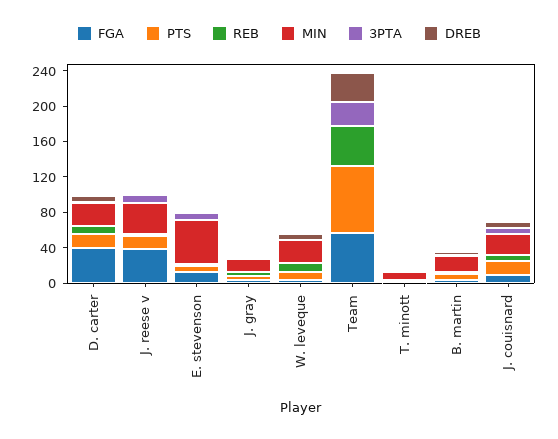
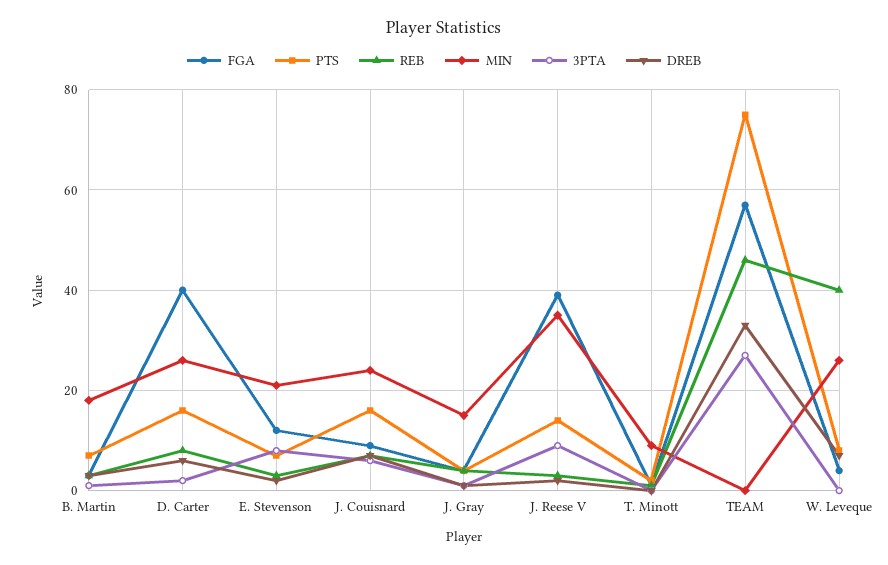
MIN, E. stevenson: 50 -> 20
REB, W. leveque: 10 -> 40

